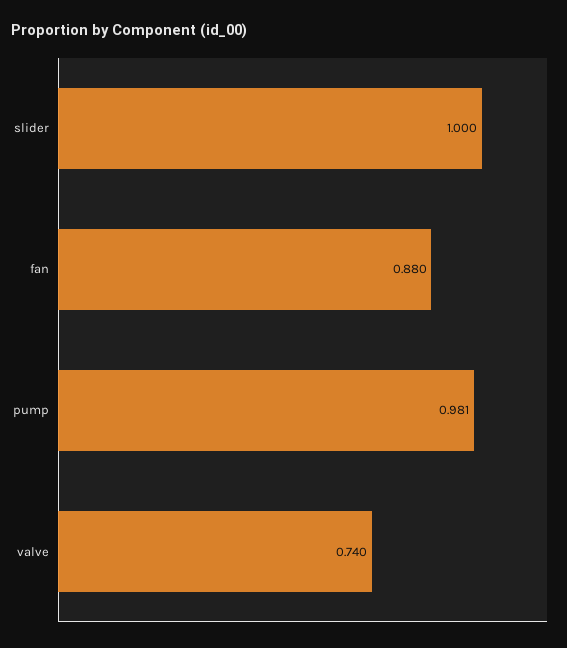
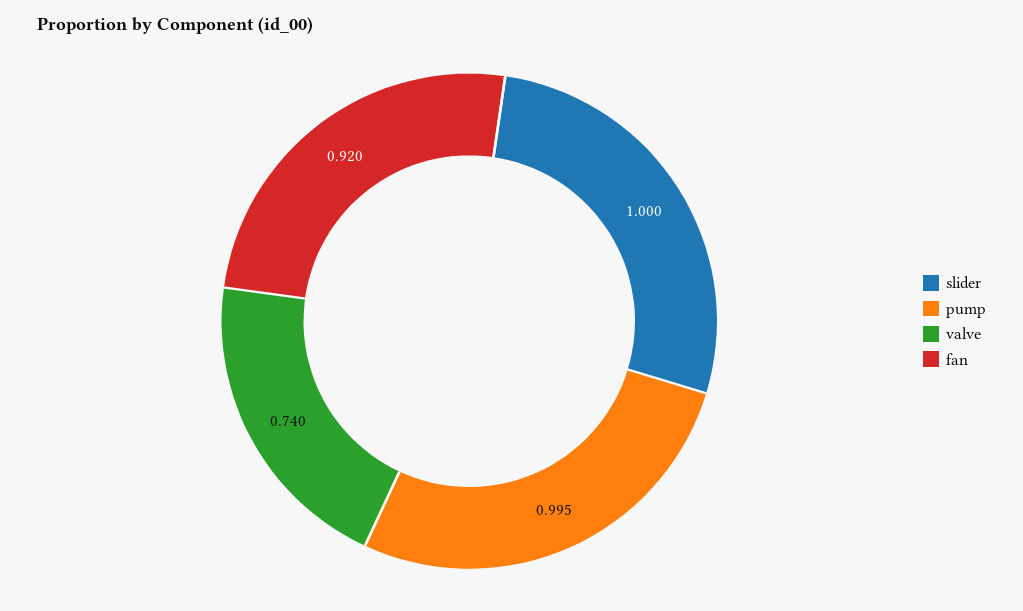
fan: 0.88 -> 0.92
pump: 0.981 -> 0.995

